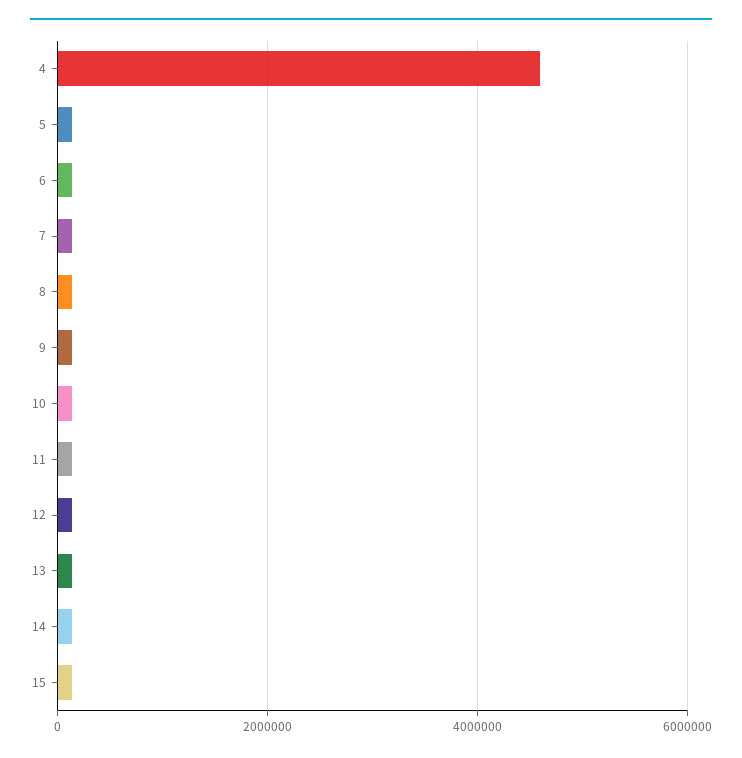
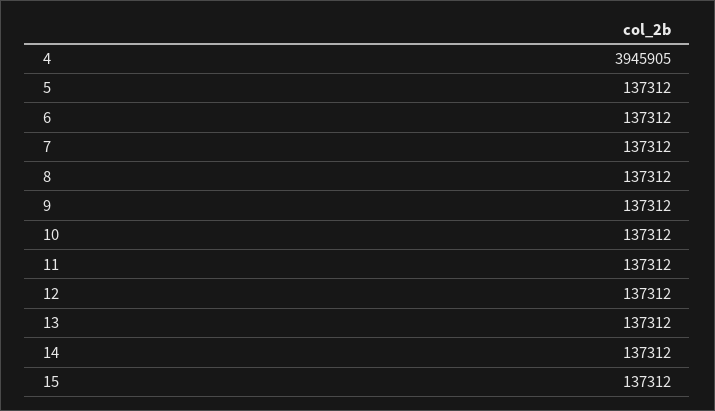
4: 4600000 -> 3945905

